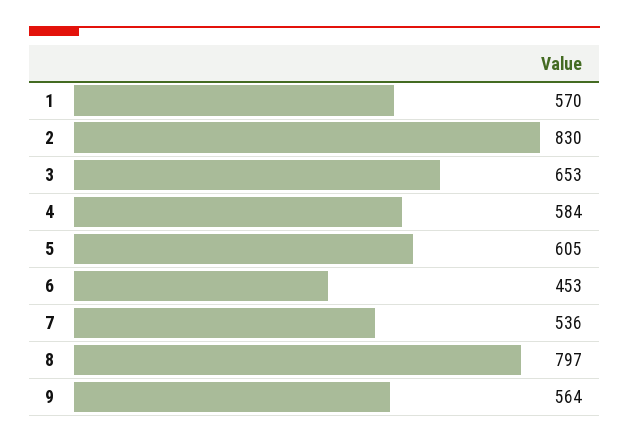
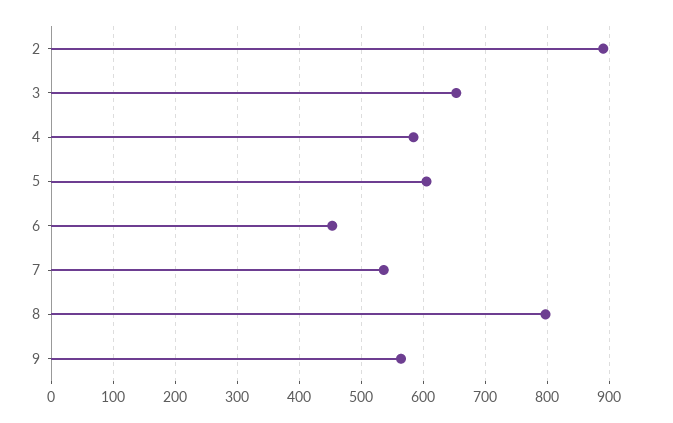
1: 570 -> none
2: 830 -> 890

